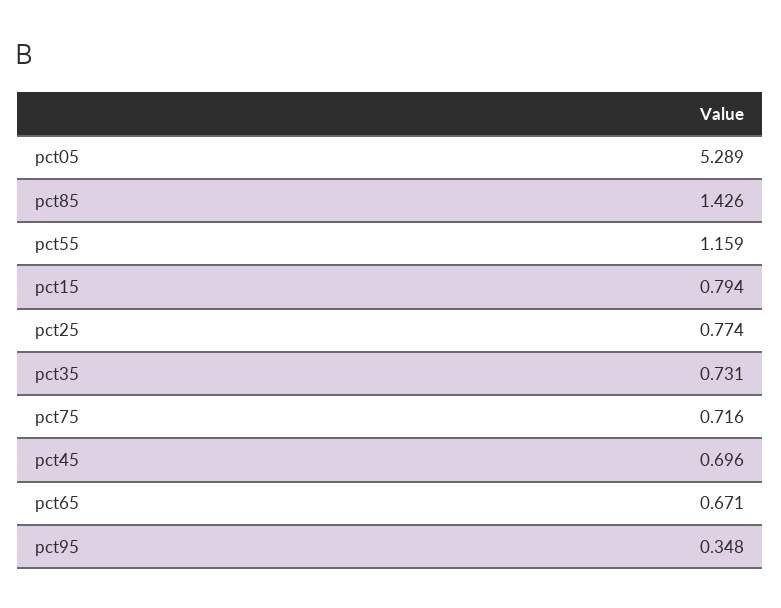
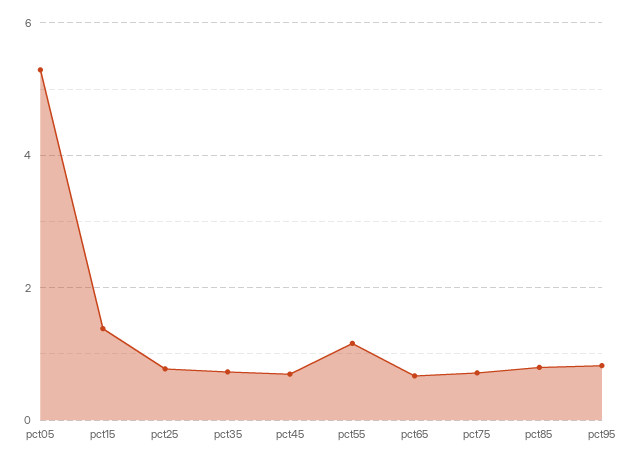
pct85: 1.426 -> 0.8
pct15: 0.794 -> 1.4
pct95: 0.348 -> 0.8

